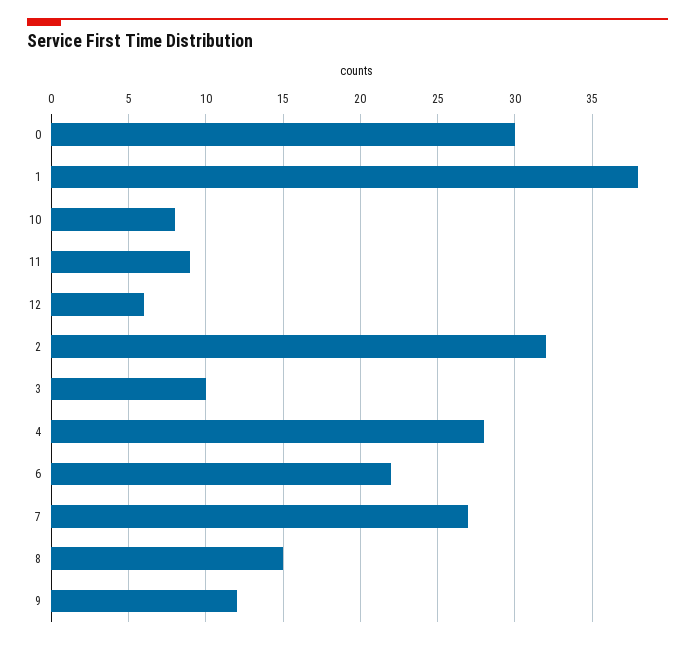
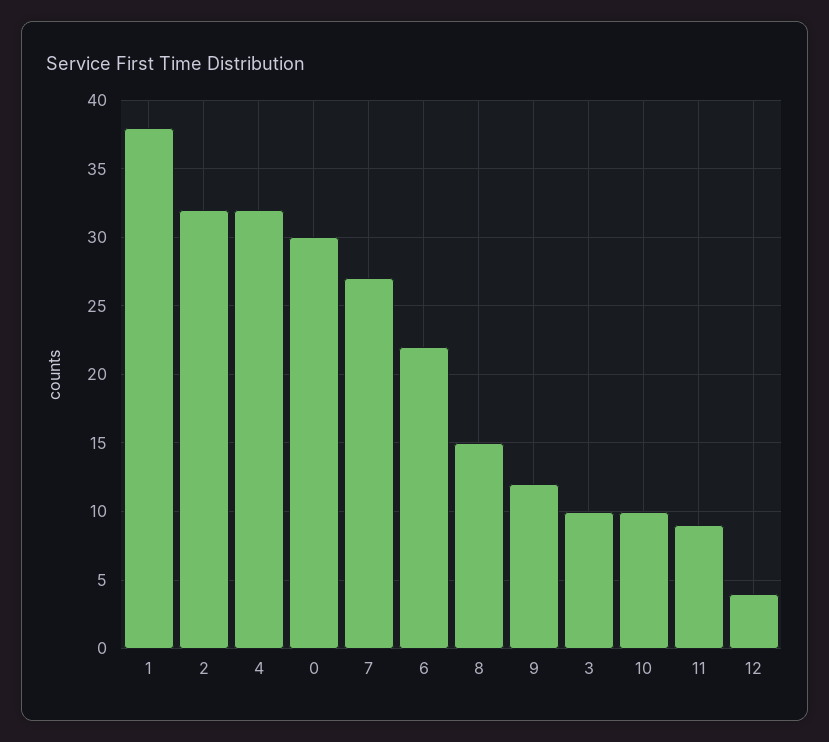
10: 8 -> 10
12: 6 -> 4
4: 28 -> 32

